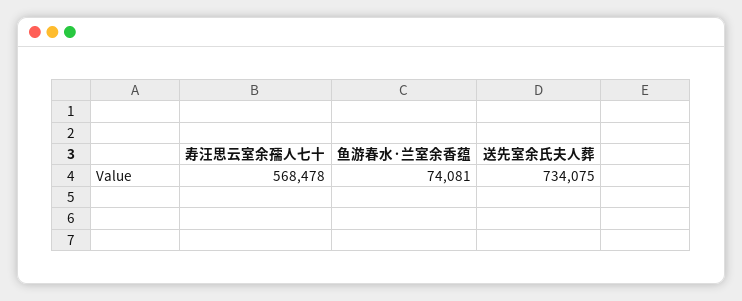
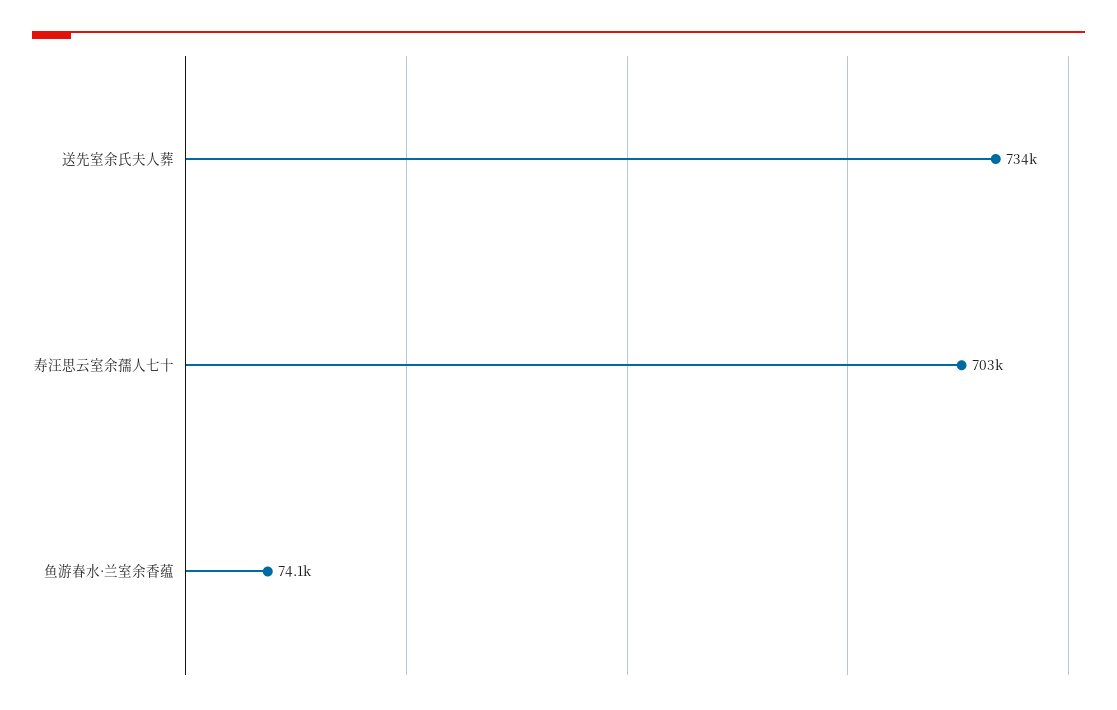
寿汪思云室余孺人七十: 568478 -> 703000

